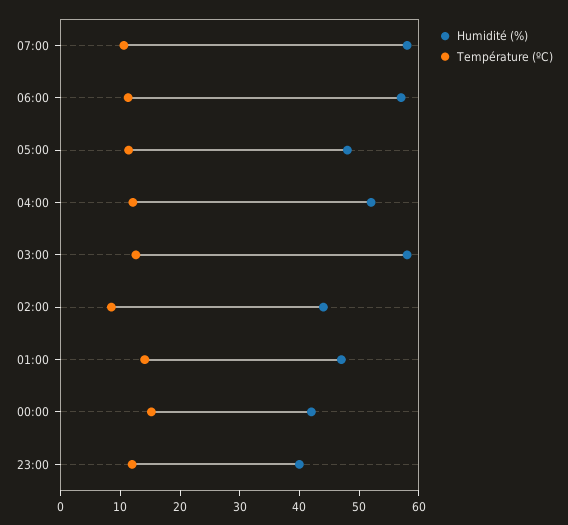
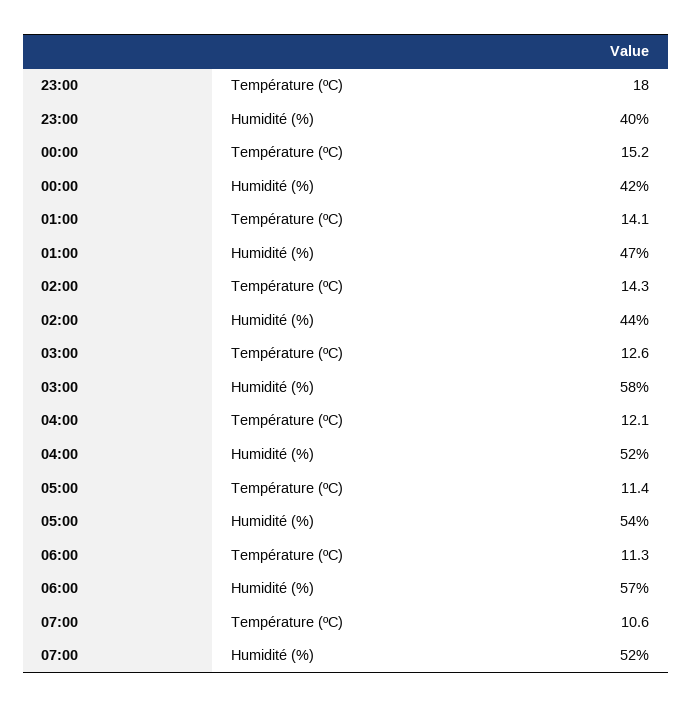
Humidité (%), 07:00: 58 -> 52
Humidité (%), 05:00: 48 -> 54
Température (ºC), 02:00: 8 -> 14.3
Température (ºC), 23:00: 12 -> 18

